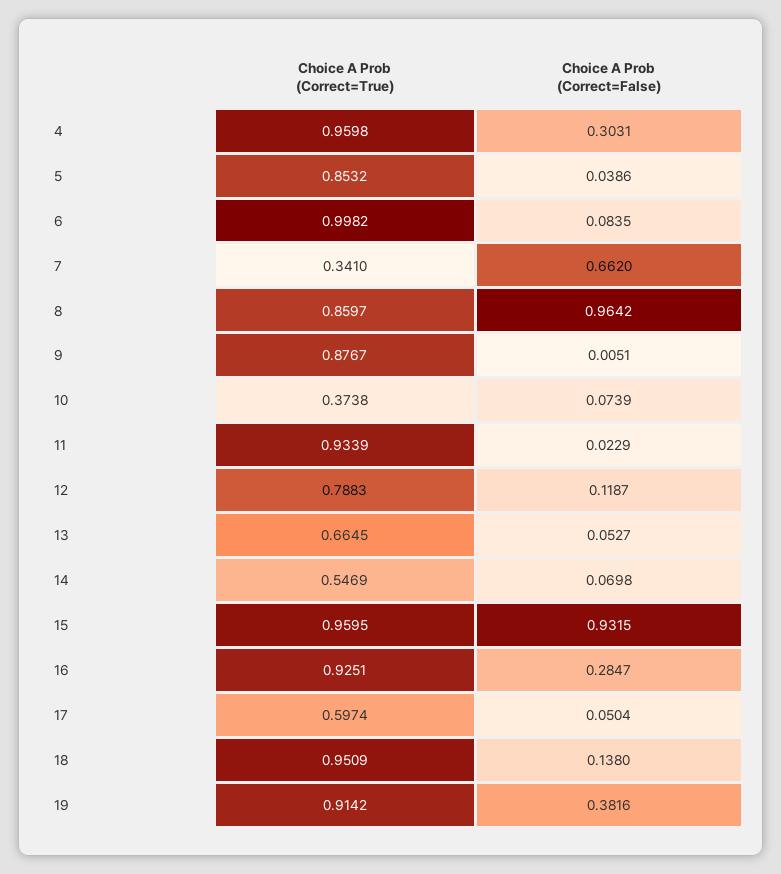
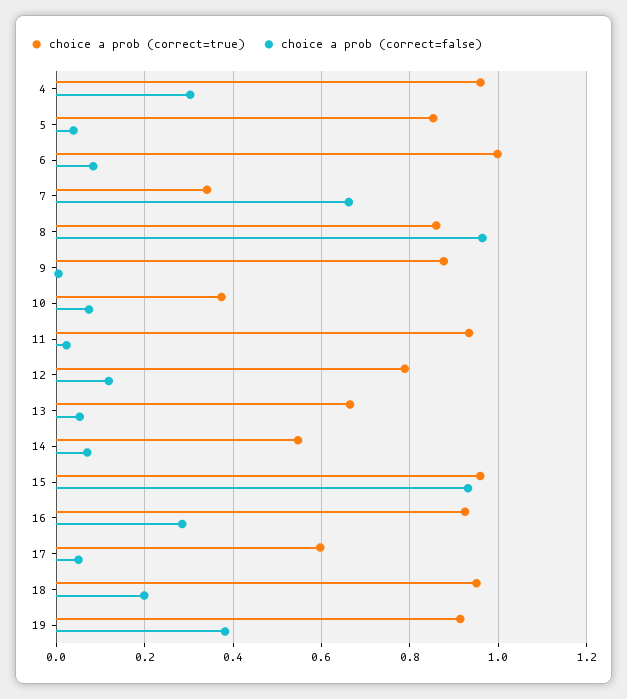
Choice A Prob (Correct=False), 18: 0.138 -> 0.2

